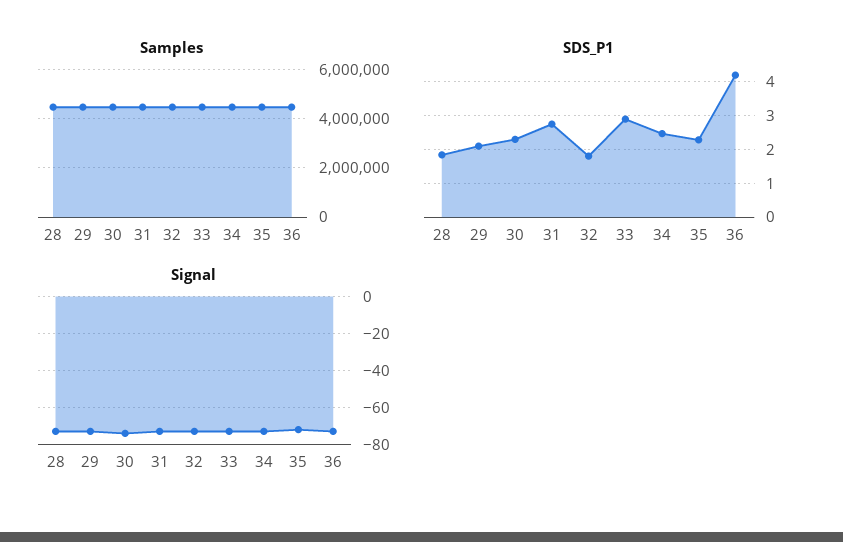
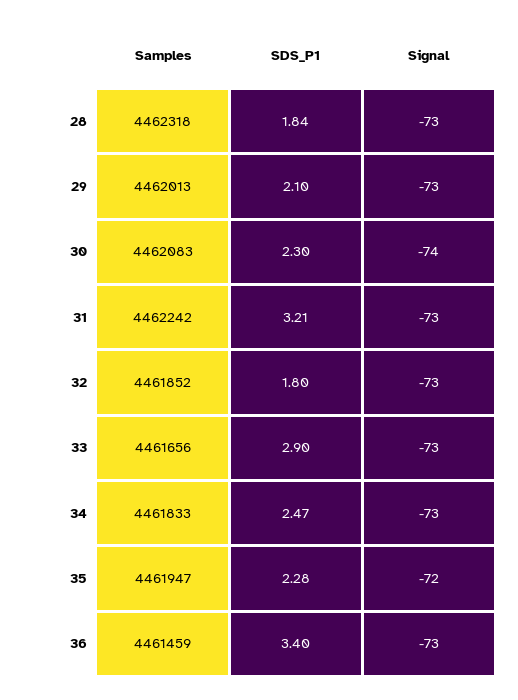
SDS_P1, 31: 2.8 -> 3.21
SDS_P1, 36: 4.2 -> 3.4

